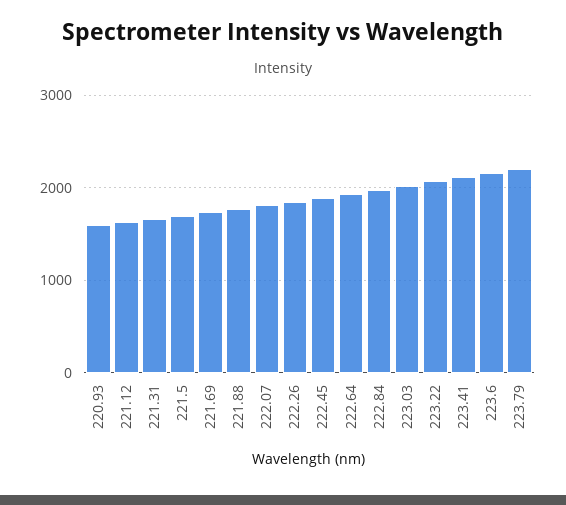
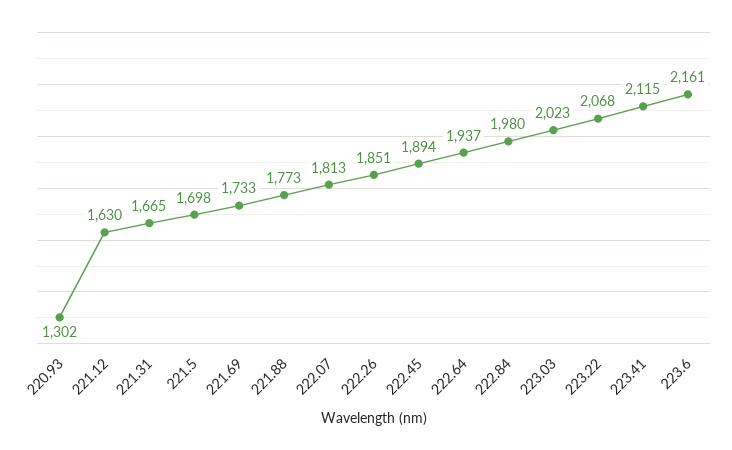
220.93: 1600 -> 1302
223.79: 2200 -> none

